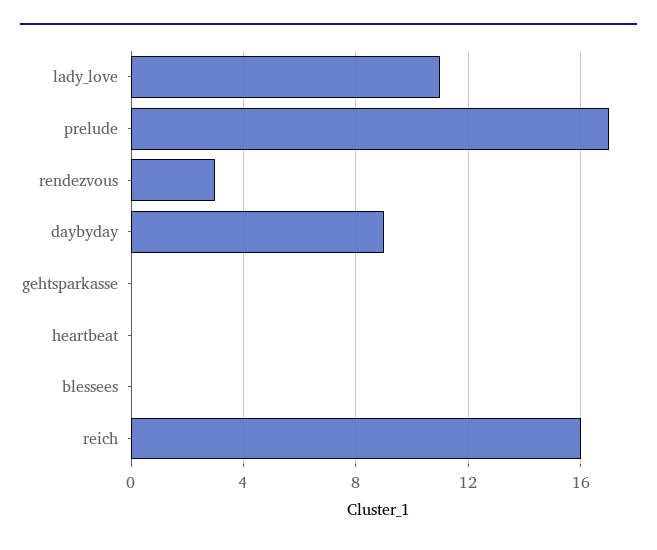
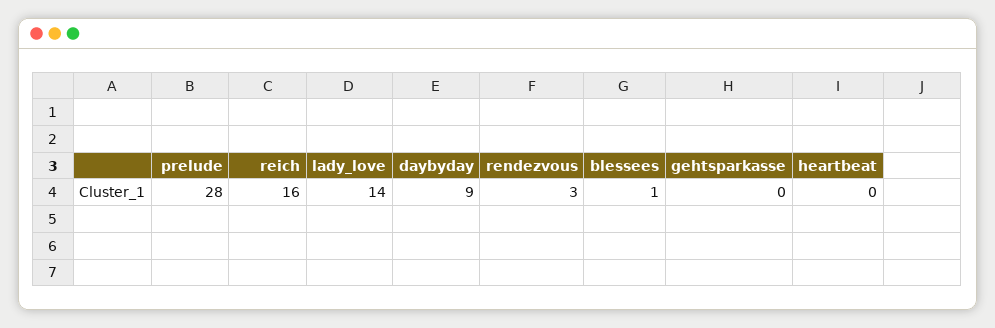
lady_love: 11 -> 14
prelude: 17 -> 28
blessees: 0 -> 1

